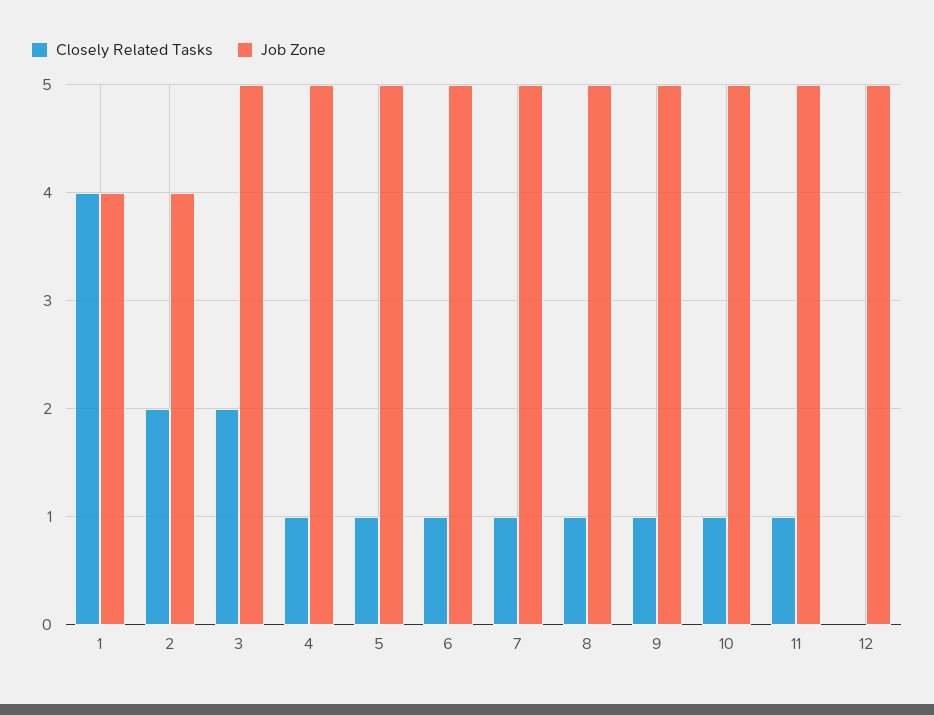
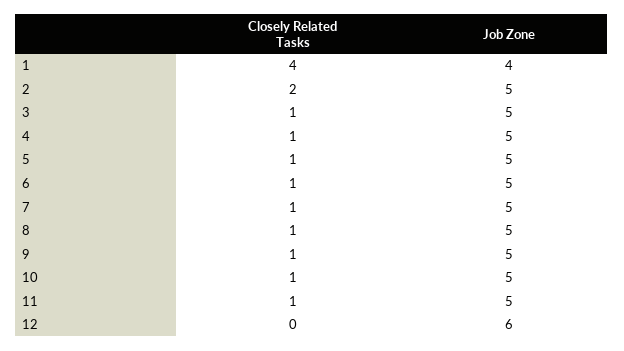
Job Zone, 2: 4 -> 5
Closely Related Tasks, 3: 2 -> 1
Job Zone, 12: 5 -> 6

